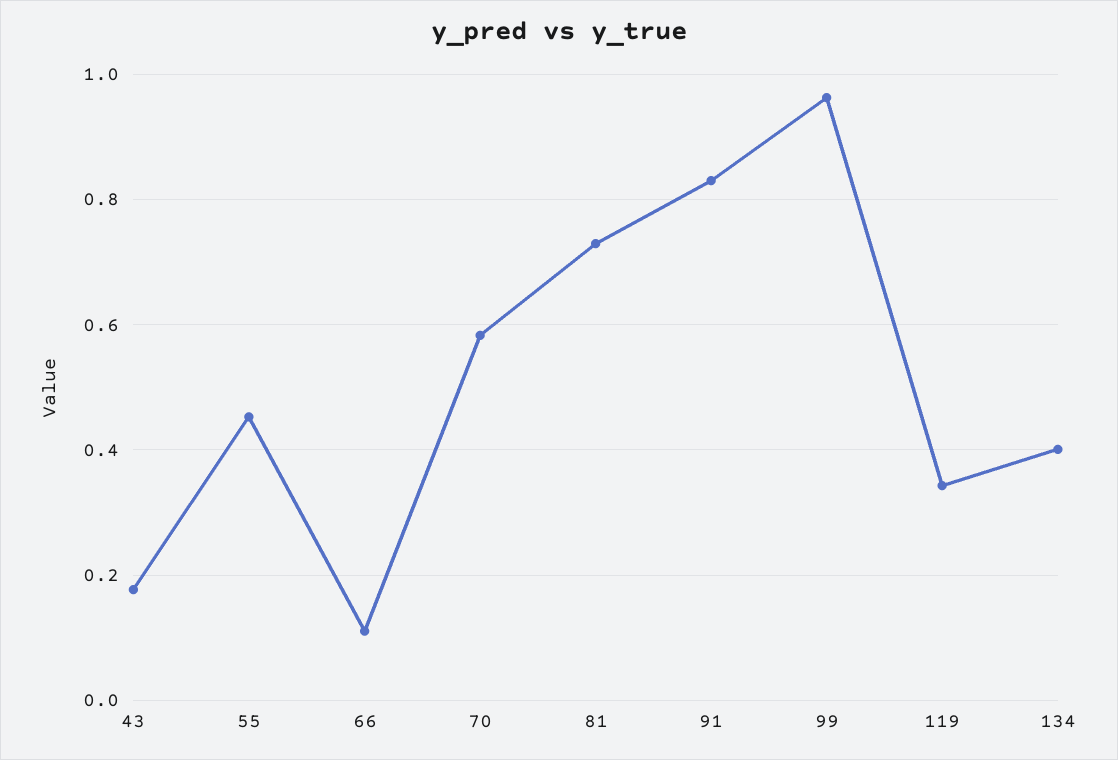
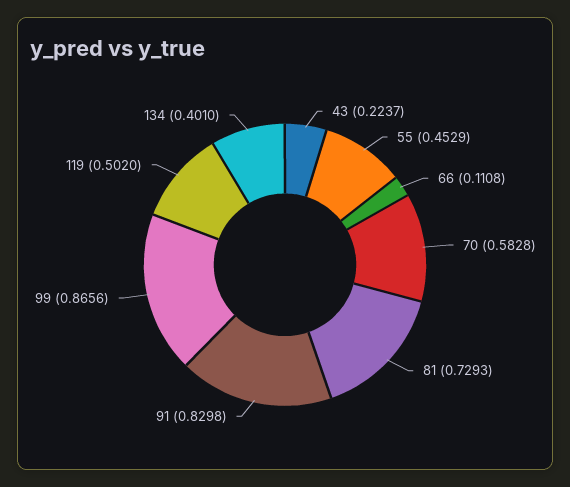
43: 0.18 -> 0.2237
99: 0.96 -> 0.8656
119: 0.34 -> 0.502

